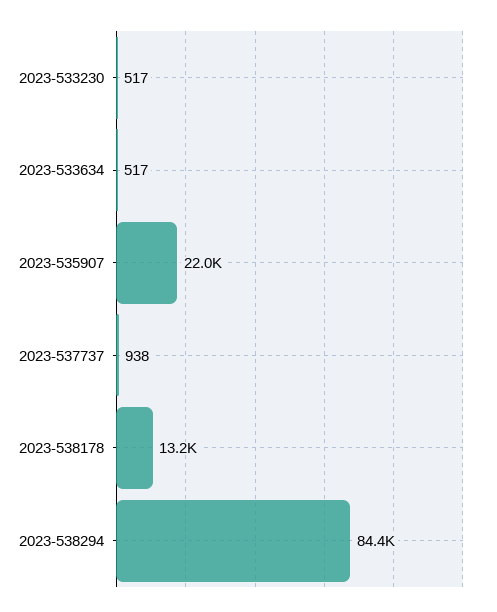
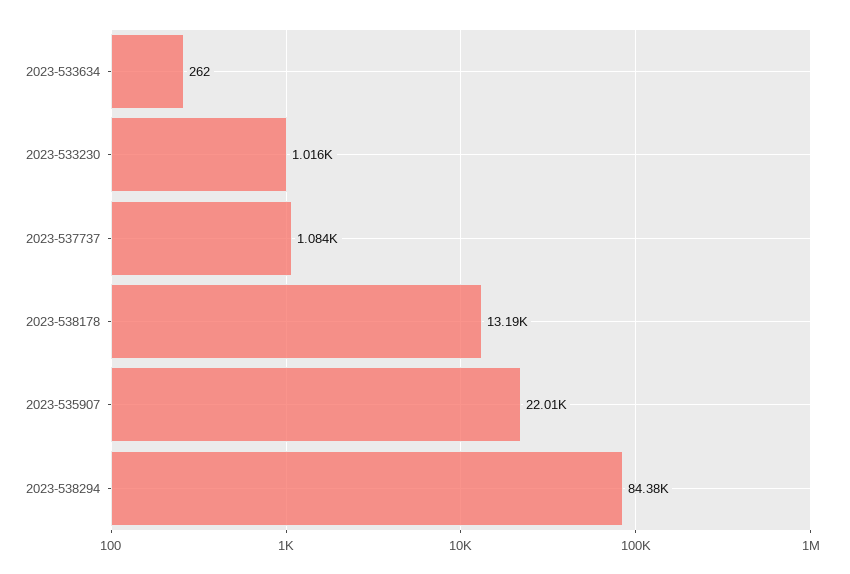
2023-533230: 517 -> 1016
2023-533634: 517 -> 262
2023-537737: 938 -> 1084

